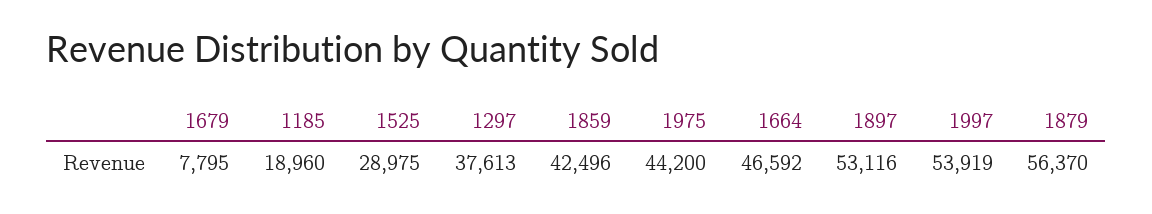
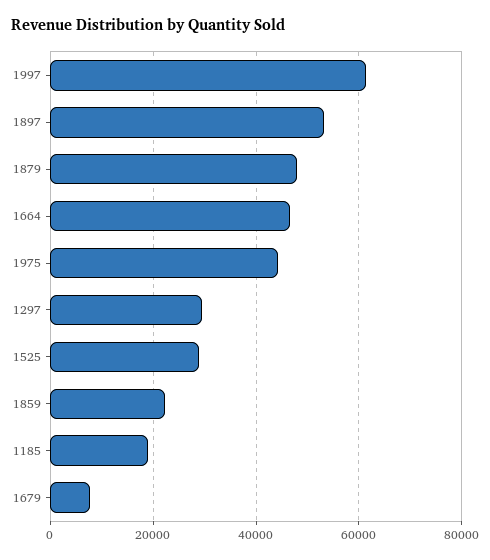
1297: 37613 -> 30000
1859: 42496 -> 22000
1997: 53919 -> 62000
1879: 56370 -> 48000

